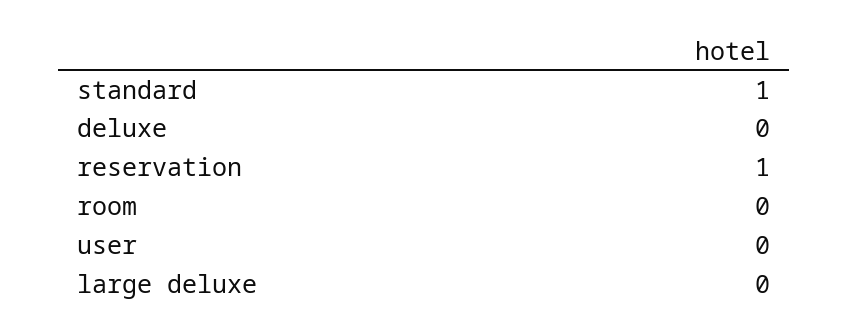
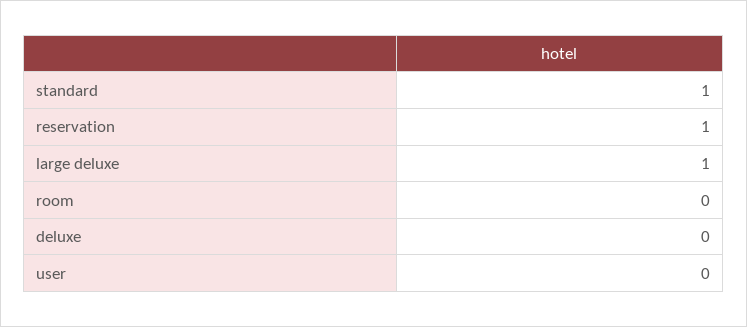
large deluxe: 0 -> 1

